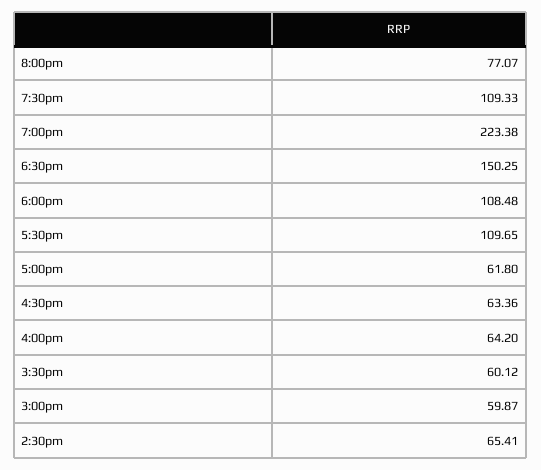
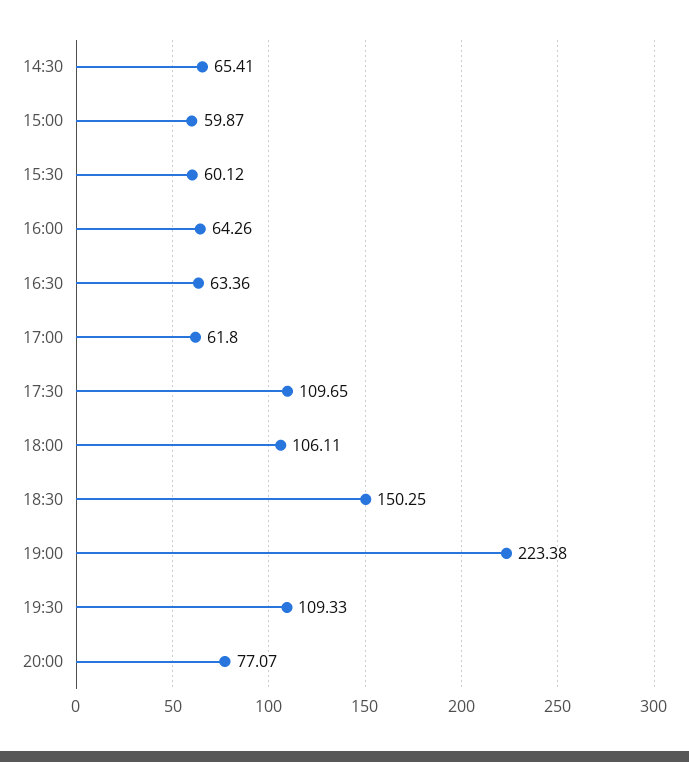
6:00pm: 108.48 -> 106.11
4:00pm: 64.2 -> 64.26

